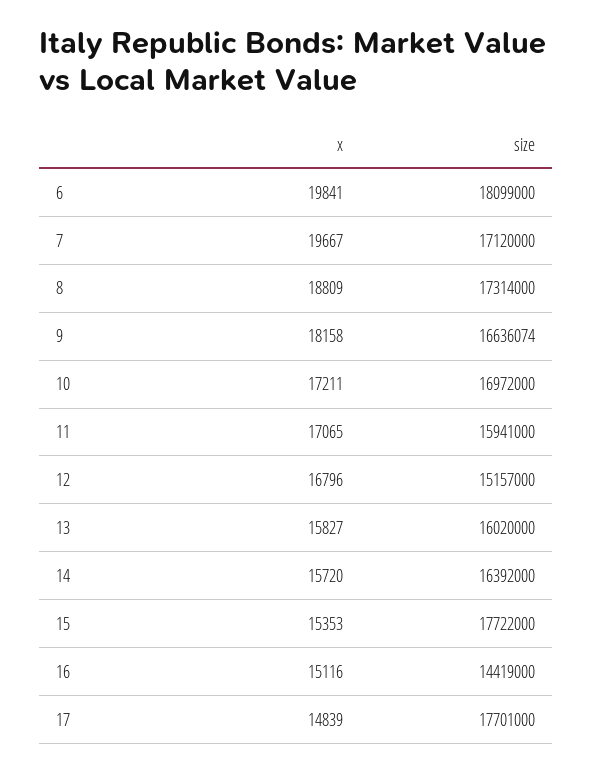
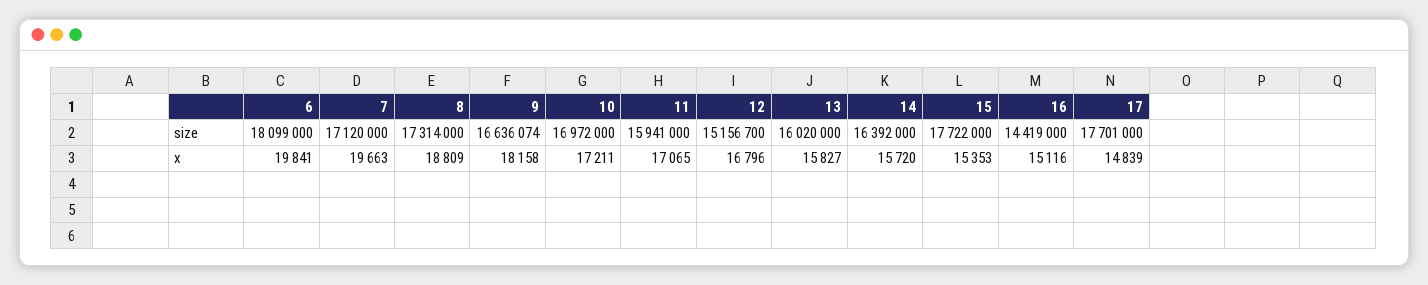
x, 7: 19667 -> 19663
size, 12: 15157000 -> 15156700

